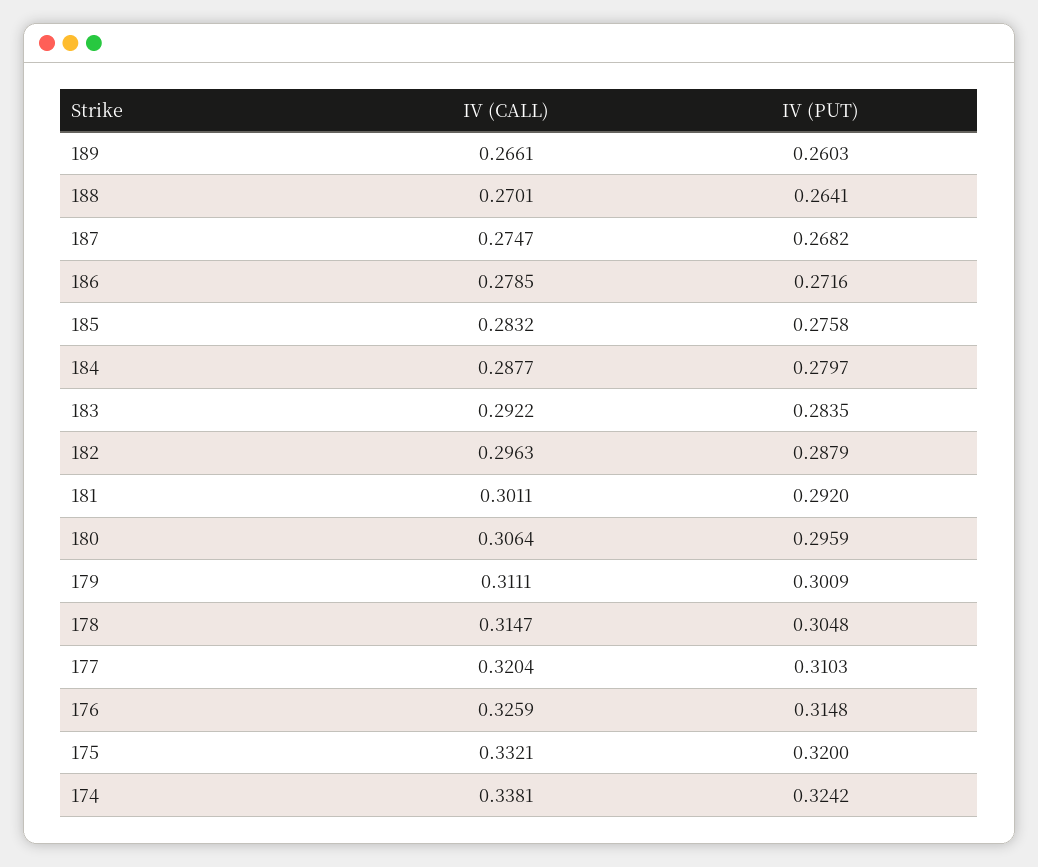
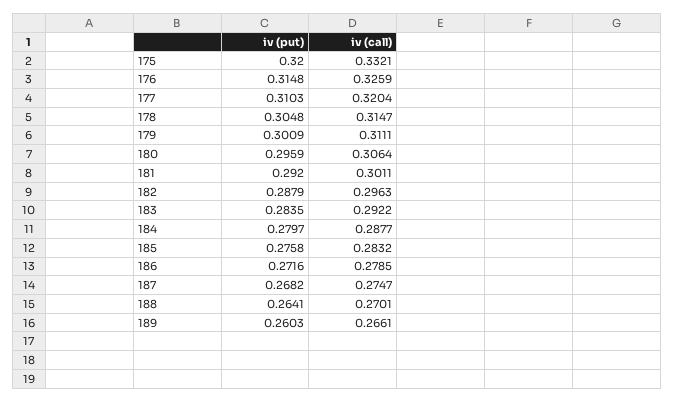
IV (CALL), 174: 0.3381 -> none
IV (PUT), 174: 0.3242 -> none

